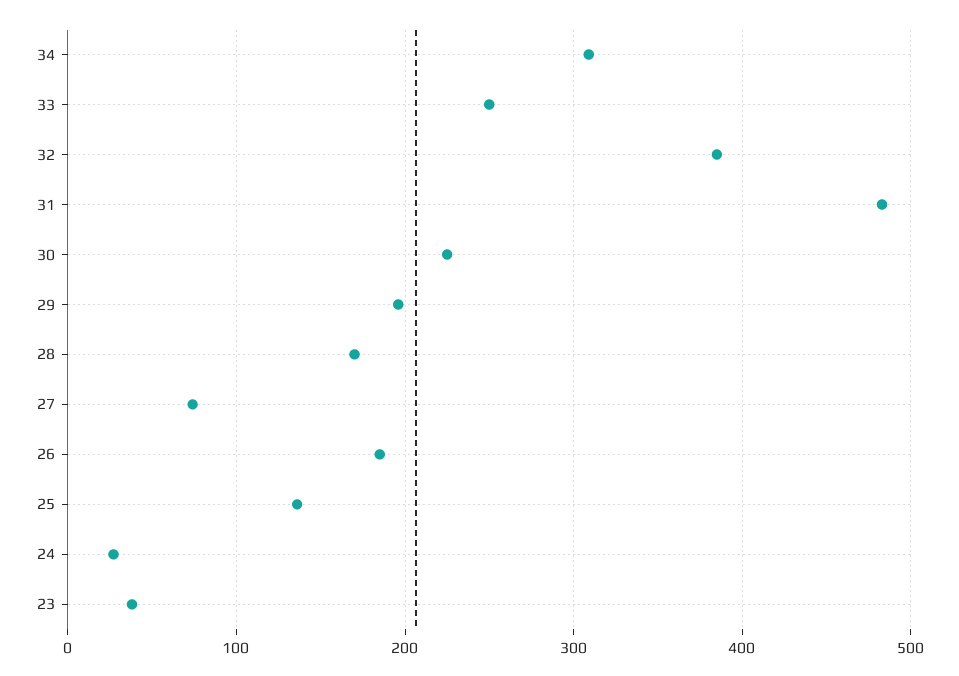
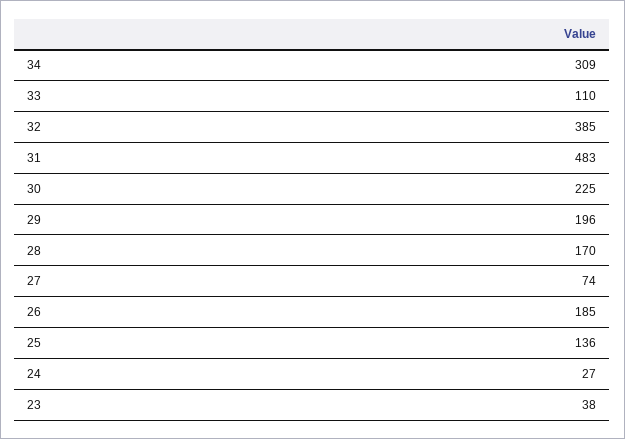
33: 250 -> 110

